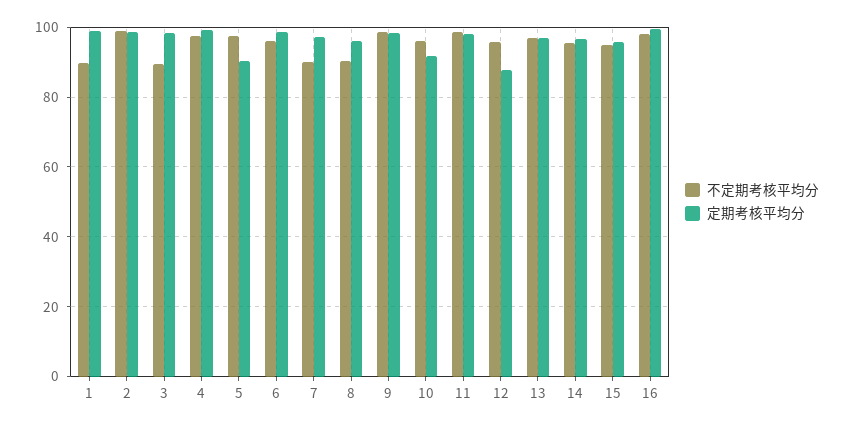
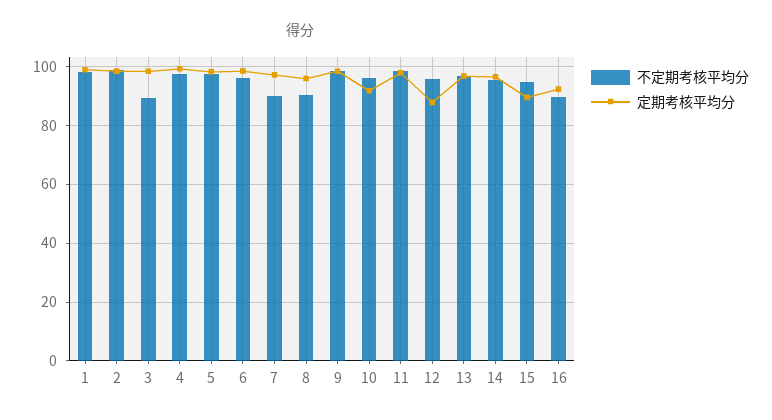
不定期考核平均分, 1: 90 -> 97.5
定期考核平均分, 5: 90 -> 97.5
定期考核平均分, 15: 96 -> 90
不定期考核平均分, 16: 98 -> 90
定期考核平均分, 16: 100 -> 92.5

